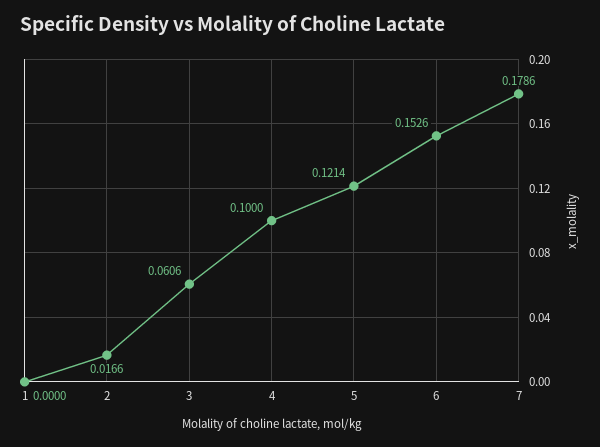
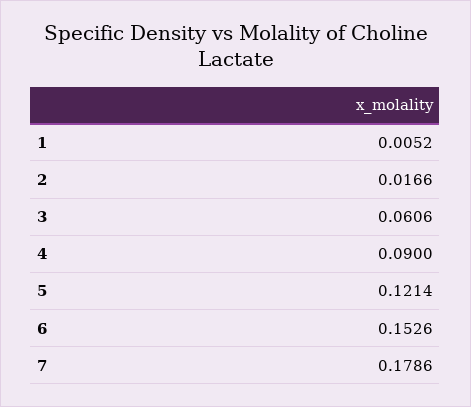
1: 0 -> 0.0052
4: 0.1 -> 0.09

